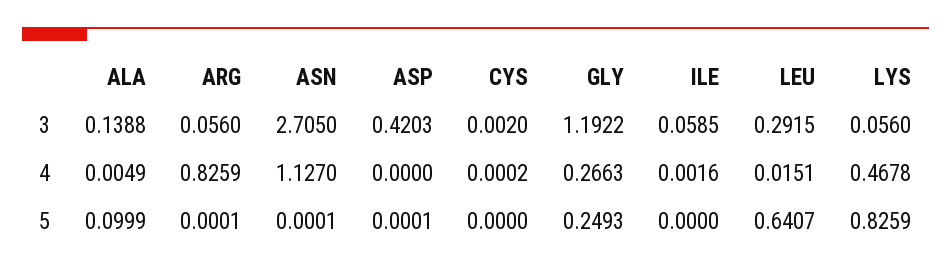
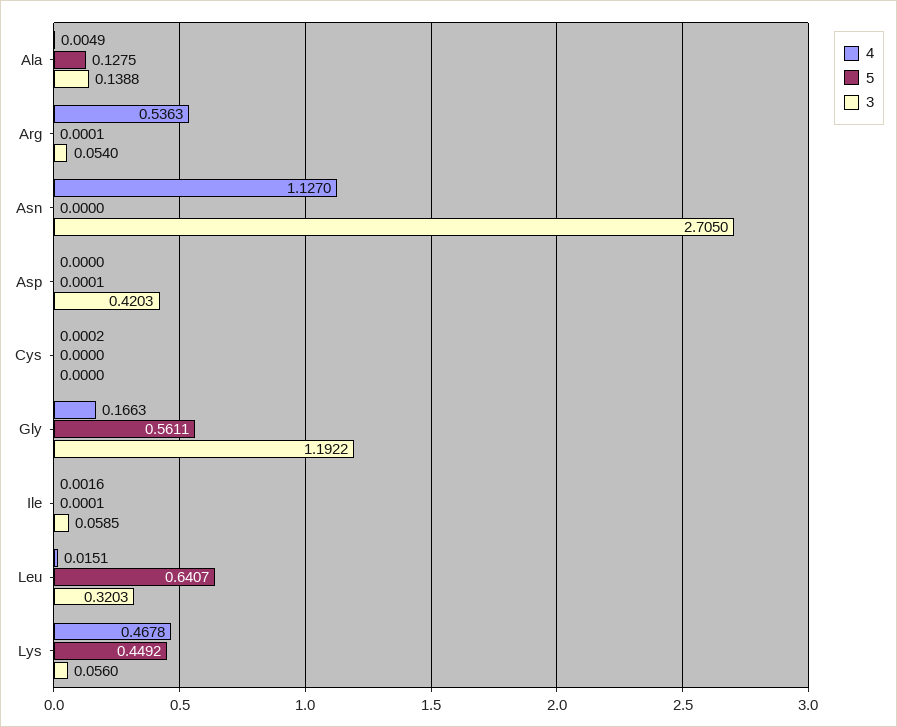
3, ARG: 0.056 -> 0.054
3, CYS: 0.002 -> 0
3, LEU: 0.2915 -> 0.3203
4, ARG: 0.8259 -> 0.5363
4, GLY: 0.2663 -> 0.1663
5, ALA: 0.0999 -> 0.1275
5, ASN: 0.0001 -> 0
5, GLY: 0.2493 -> 0.5611
5, ILE: 0 -> 0.0001
5, LYS: 0.8259 -> 0.4492

